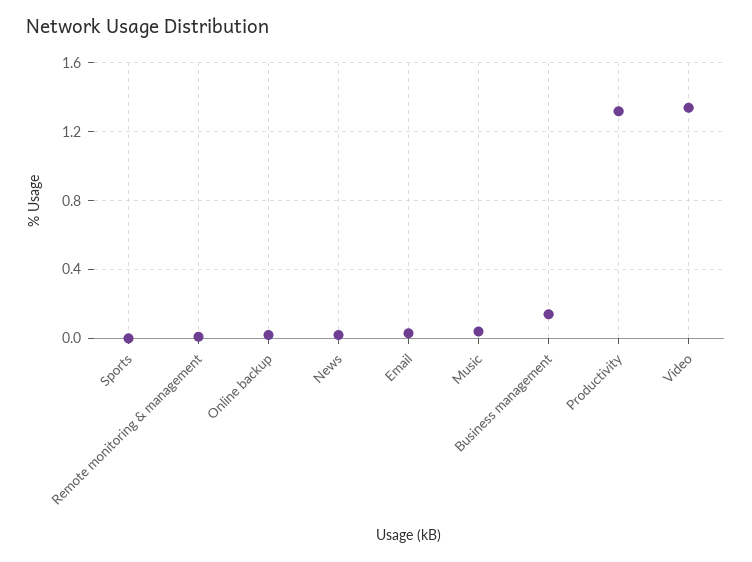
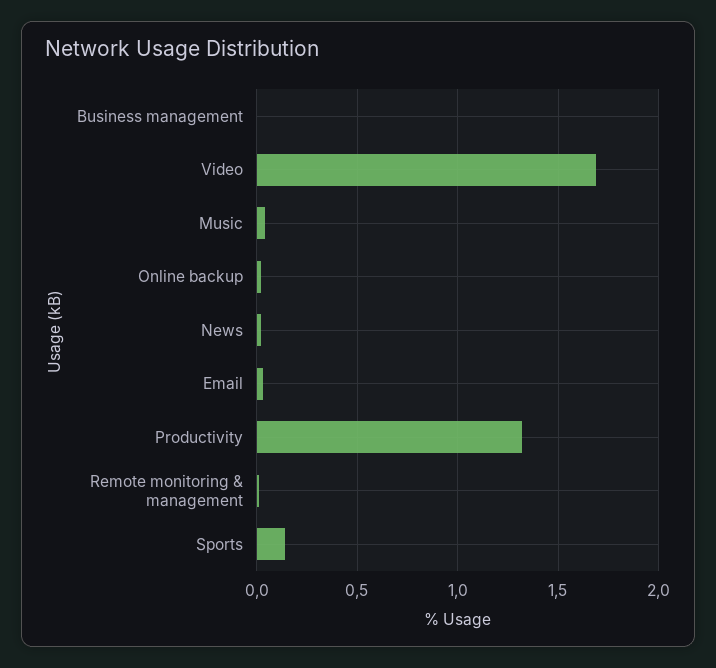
Sports: 0 -> 0.15
Business management: 0.15 -> 0
Video: 1.35 -> 1.7

